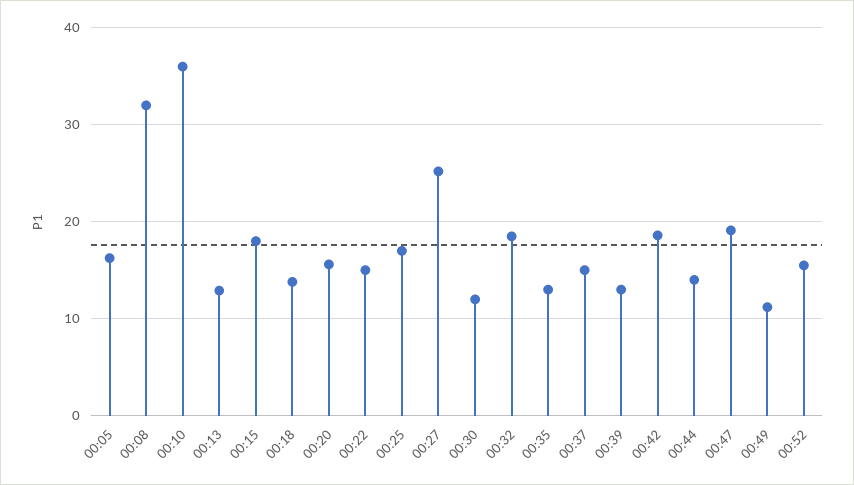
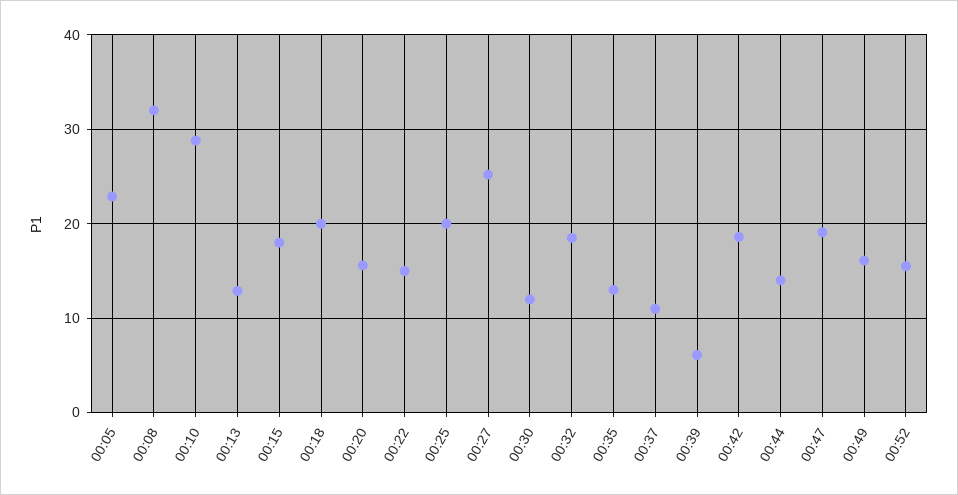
00:05: 16 -> 23
00:10: 36 -> 29
00:18: 14 -> 20
00:25: 17 -> 20
00:37: 15 -> 11
00:39: 13 -> 6
00:49: 11 -> 16

